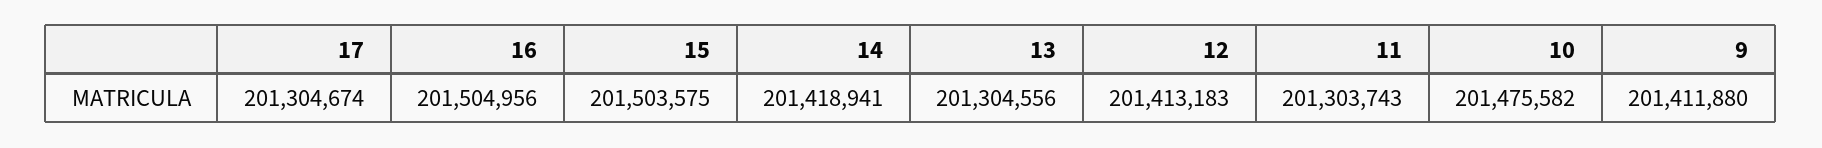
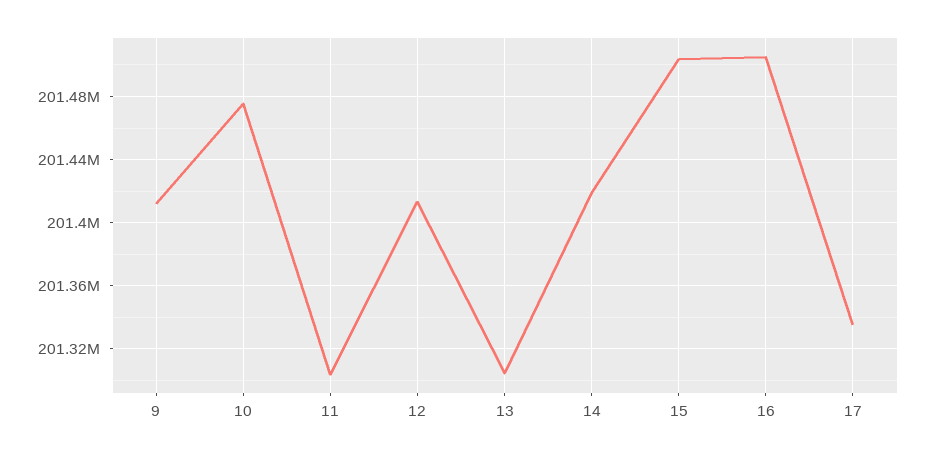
17: 201304674 -> 201335000

